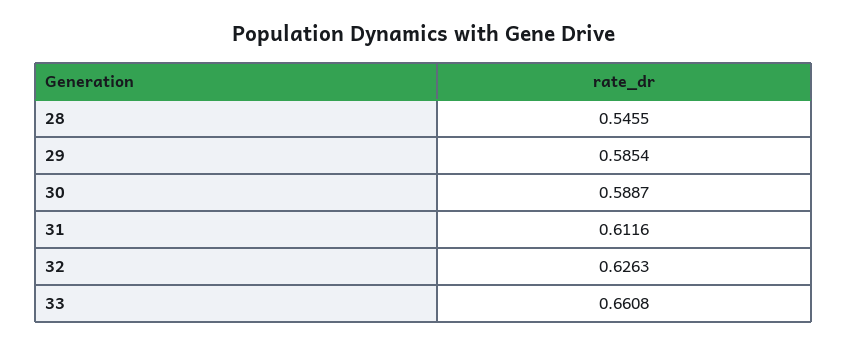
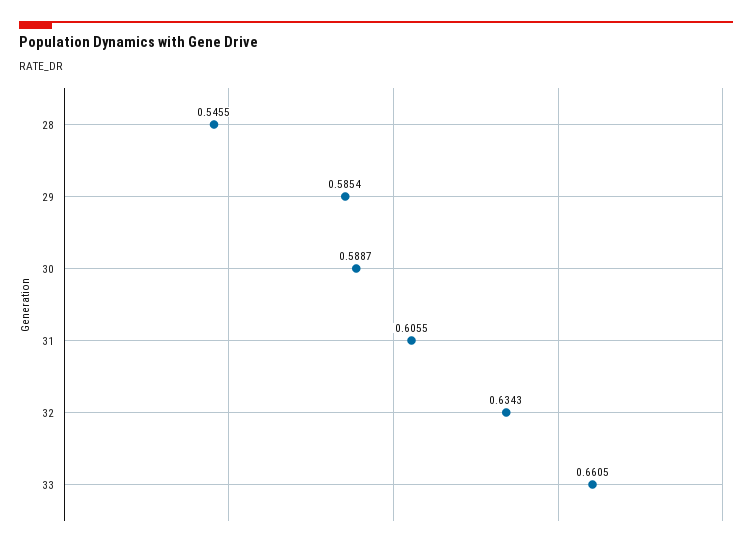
31: 0.6116 -> 0.6055
32: 0.6263 -> 0.6343
33: 0.6608 -> 0.6605

